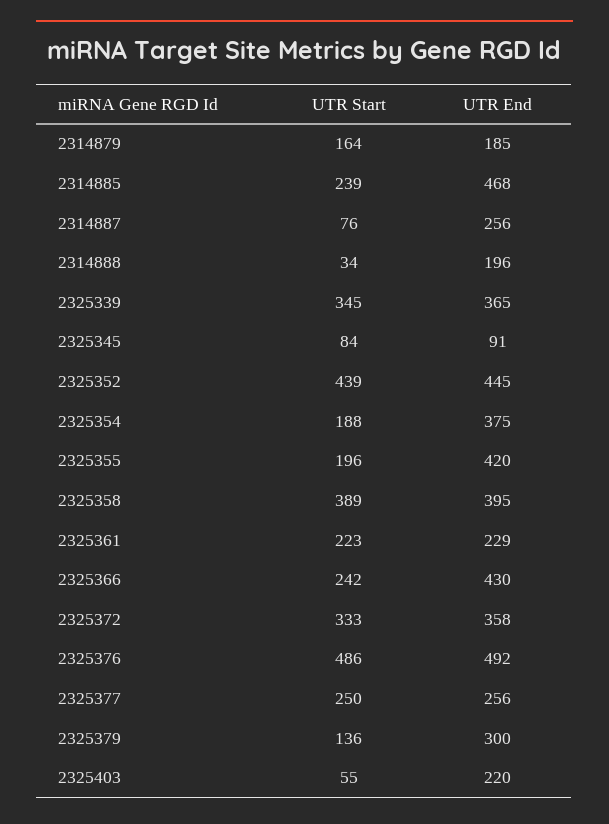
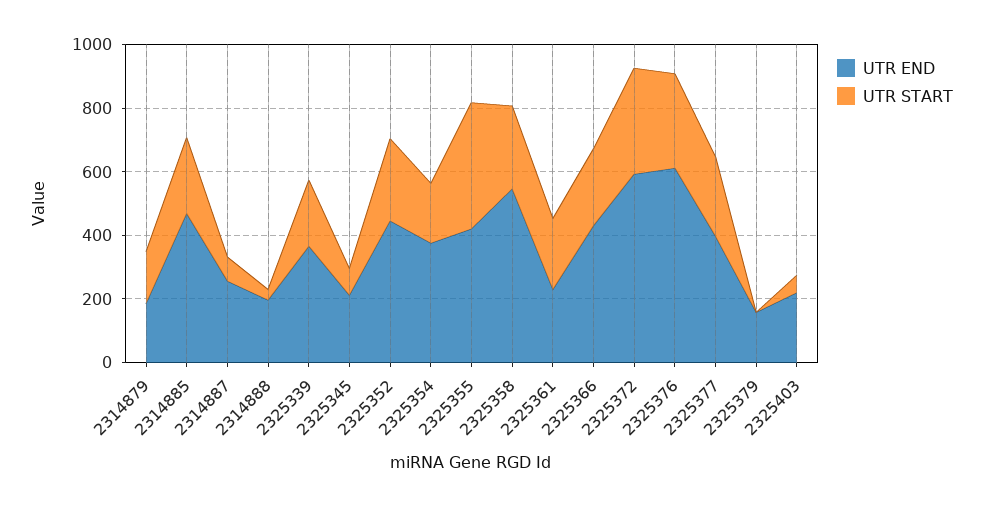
UTR Start, 2325339: 345 -> 200
UTR End, 2325345: 91 -> 200
UTR Start, 2325352: 439 -> 250
UTR Start, 2325355: 196 -> 400
UTR Start, 2325358: 389 -> 250
UTR End, 2325358: 395 -> 550
UTR End, 2325372: 358 -> 600
UTR Start, 2325376: 486 -> 300
UTR End, 2325376: 492 -> 600
UTR End, 2325377: 256 -> 400
UTR Start, 2325379: 136 -> 0
UTR End, 2325379: 300 -> 150

